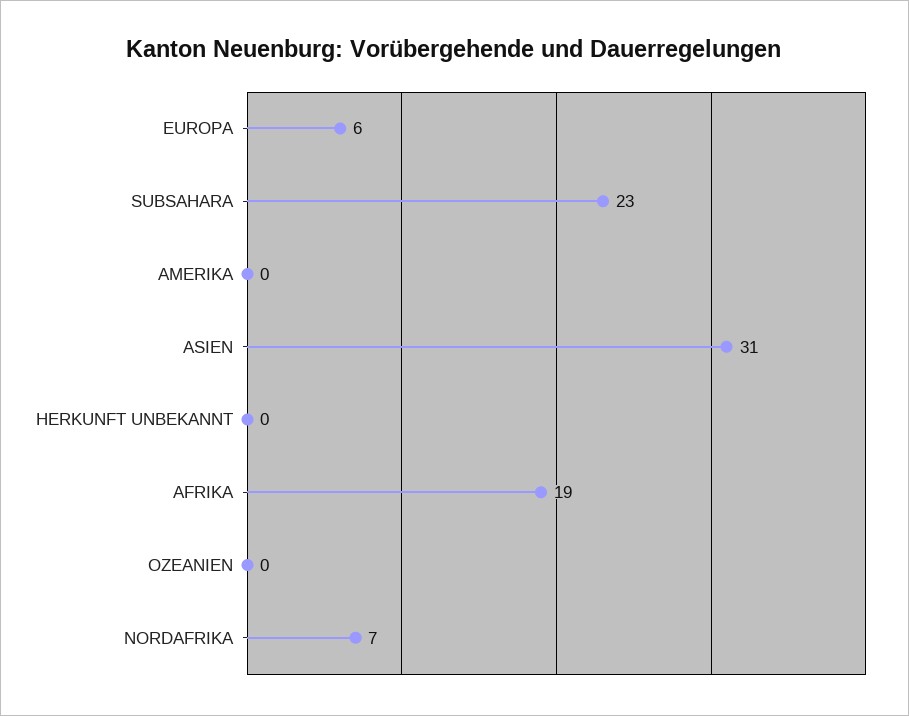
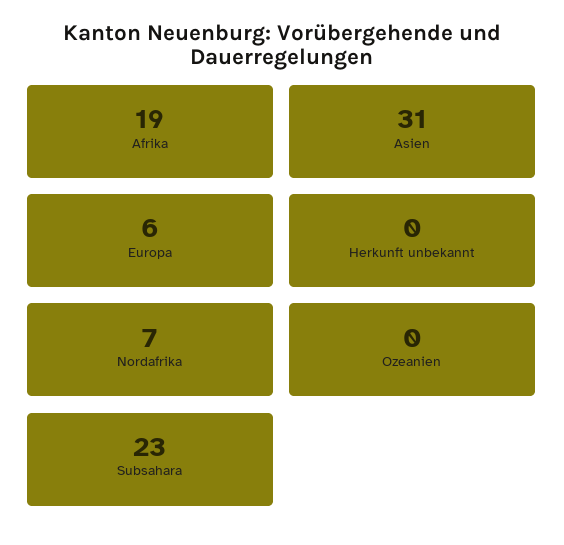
AMERIKA: 0 -> none

